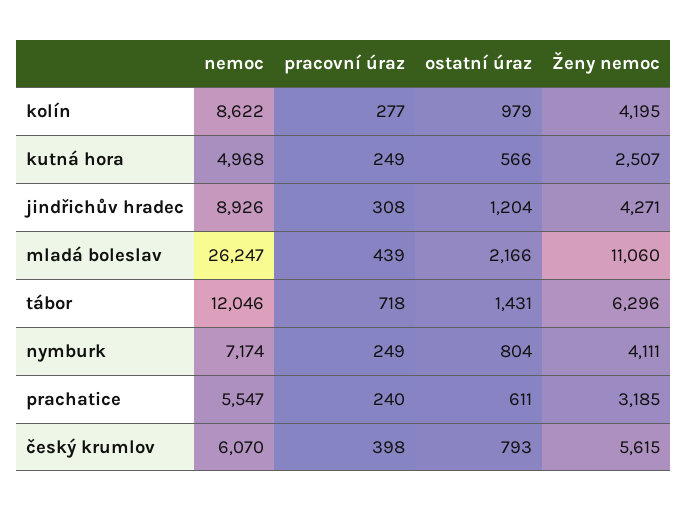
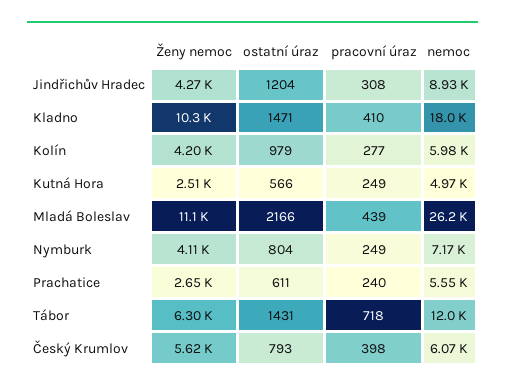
nemoc, kolín: 8622 -> 5980
Ženy nemoc, prachatice: 3185 -> 2650
Ženy nemoc, Kladno: none -> 10300
ostatní úraz, Kladno: none -> 1471
pracovní úraz, Kladno: none -> 410
nemoc, Kladno: none -> 18000

